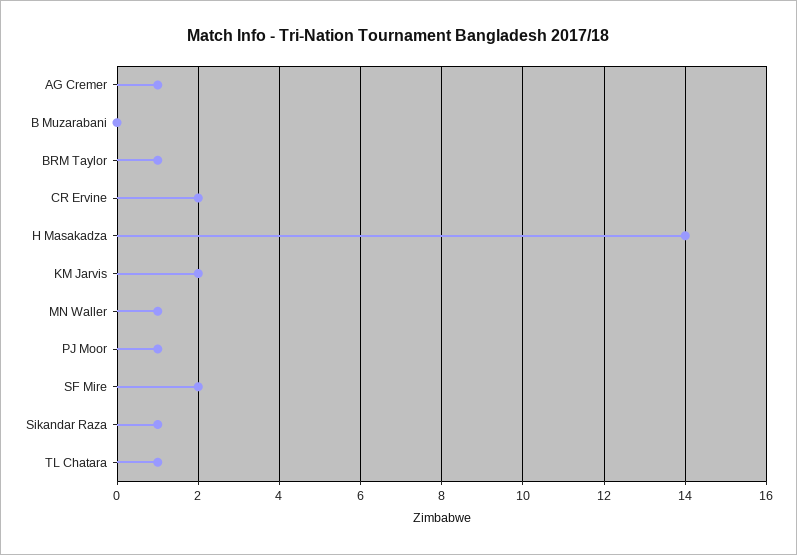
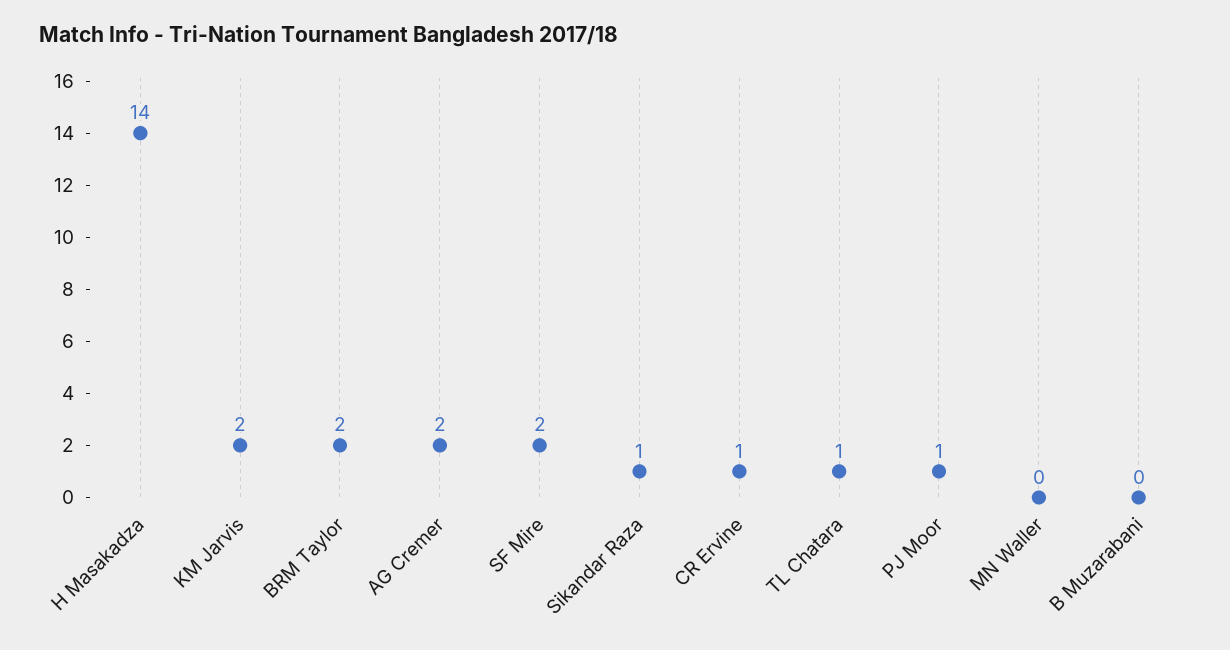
AG Cremer: 1 -> 2
BRM Taylor: 1 -> 2
CR Ervine: 2 -> 1
MN Waller: 1 -> 0

